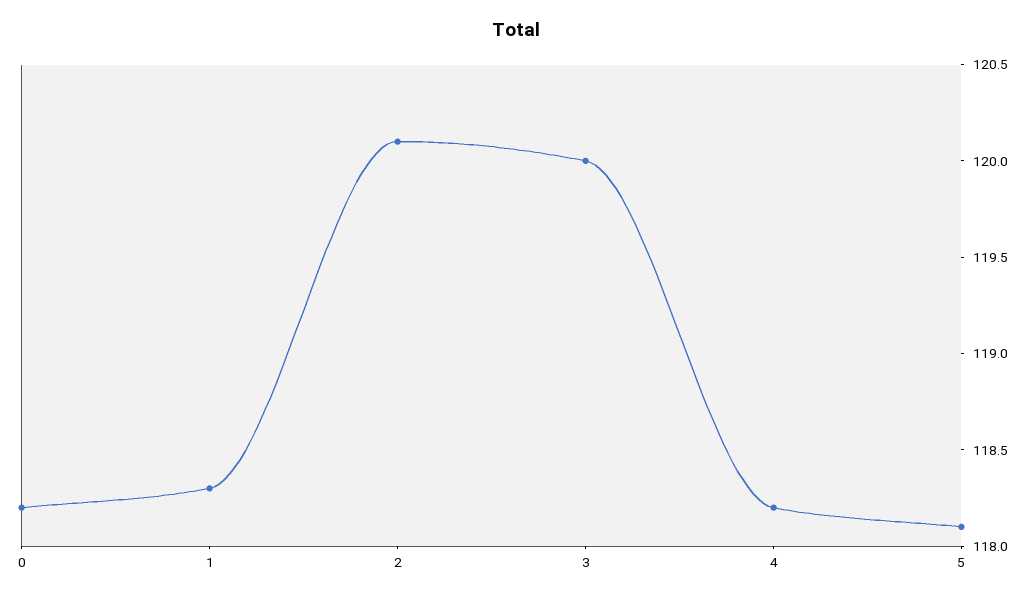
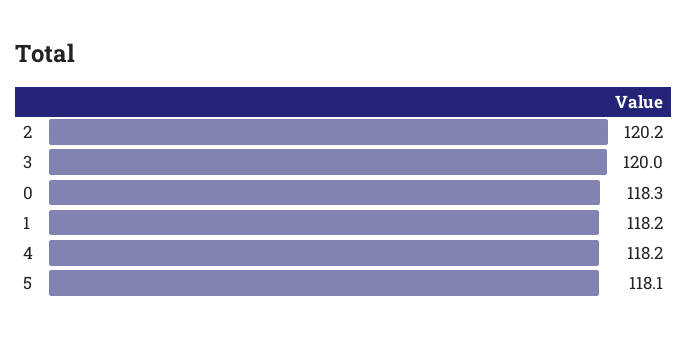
0: 118.2 -> 118.3
1: 118.3 -> 118.2
2: 120.1 -> 120.2

